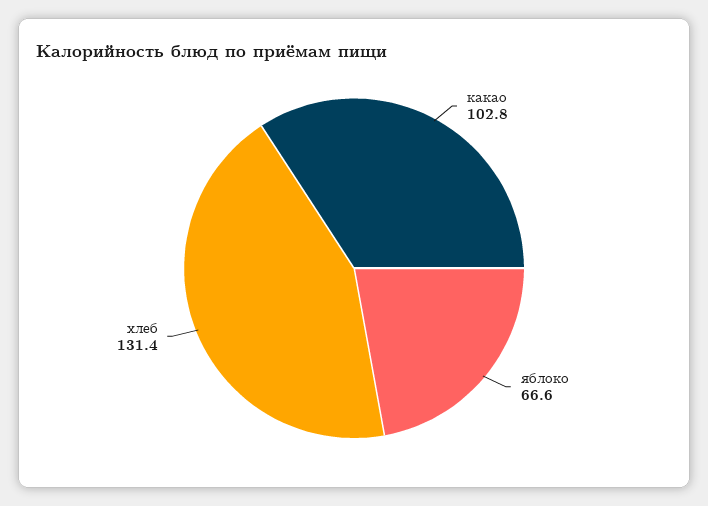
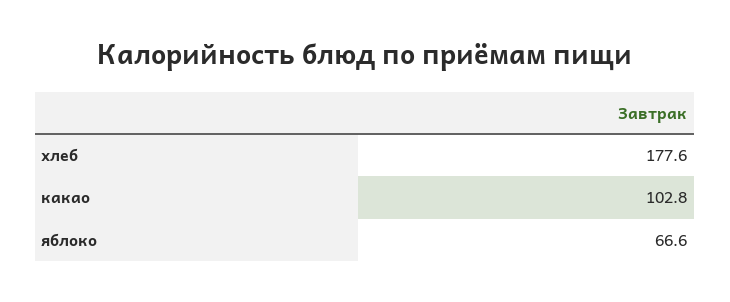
хлеб: 131.4 -> 177.6

